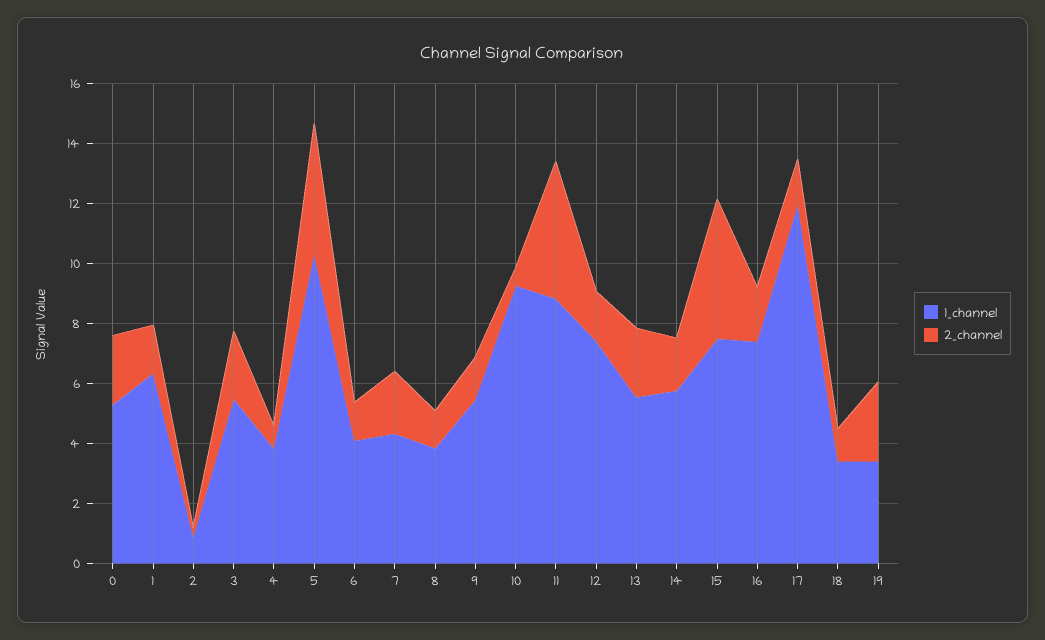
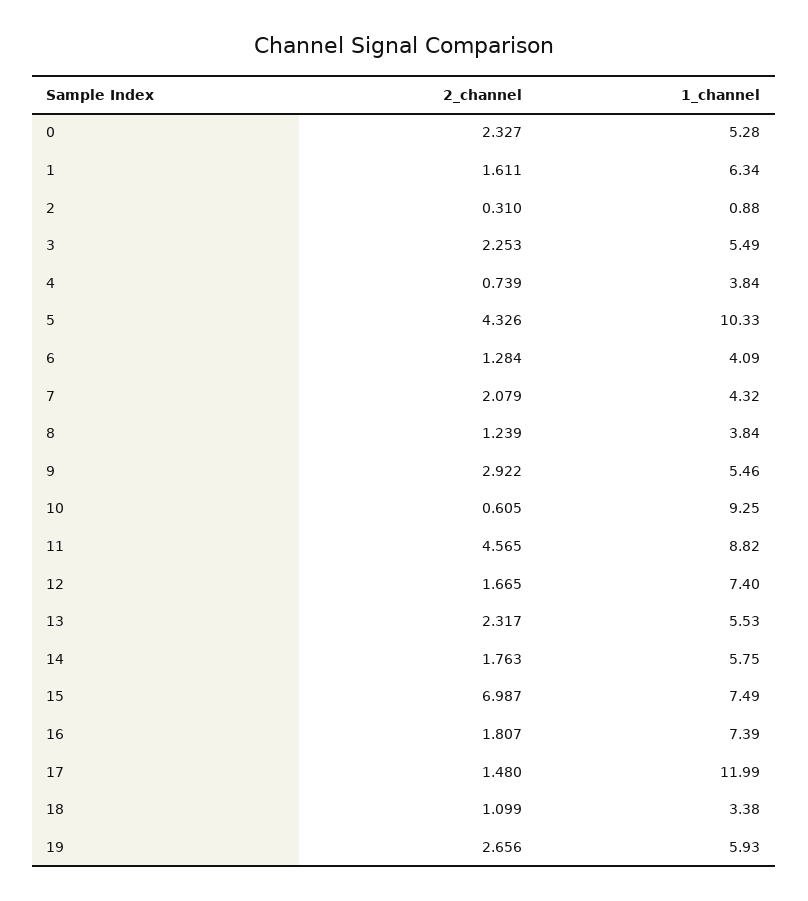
2_channel, 9: 1.5 -> 2.922
2_channel, 15: 4.5 -> 6.987
1_channel, 19: 3.5 -> 5.93

